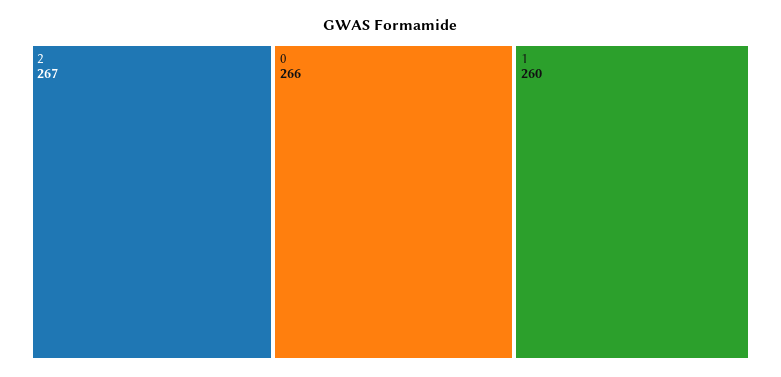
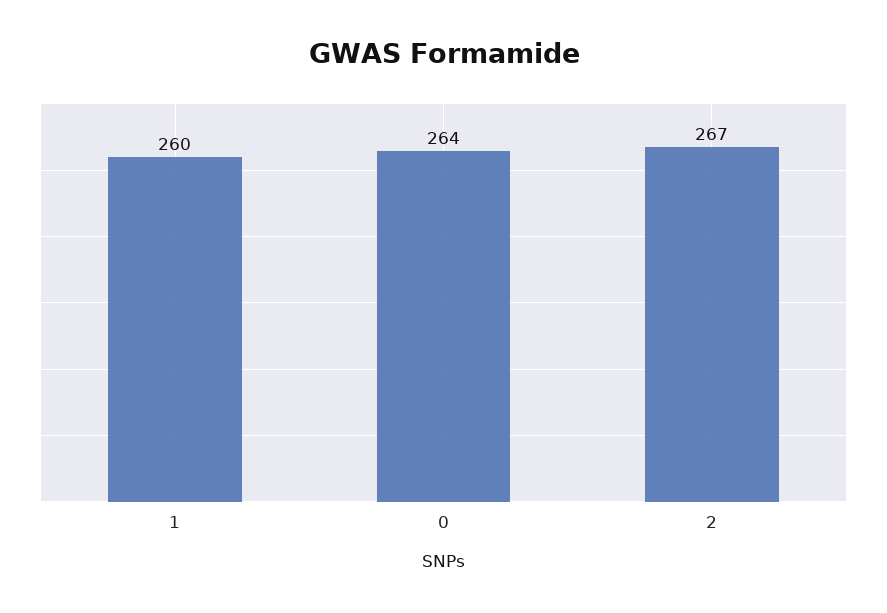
0: 266 -> 264

